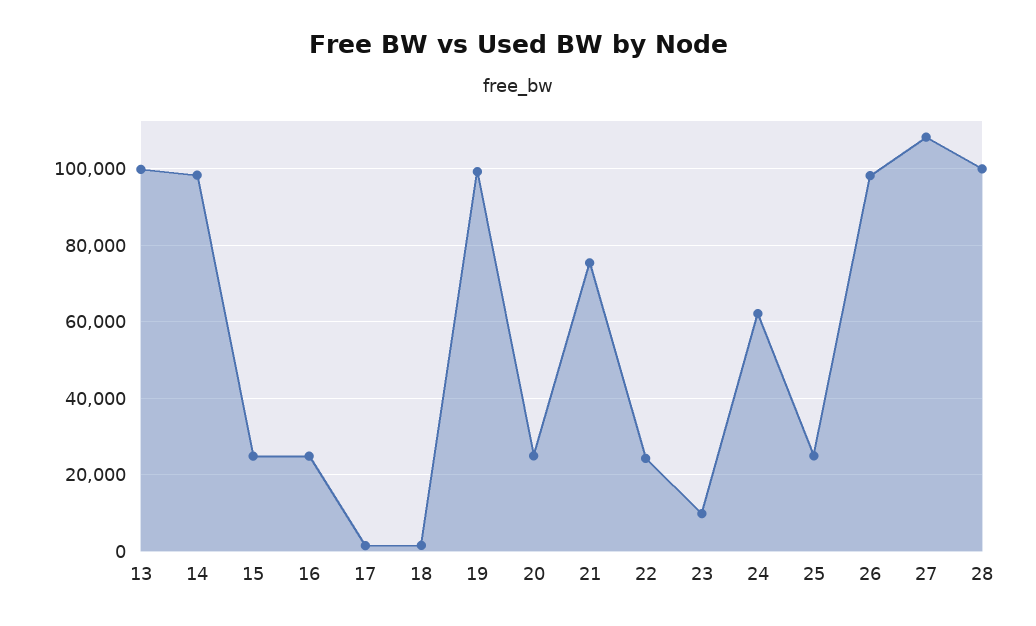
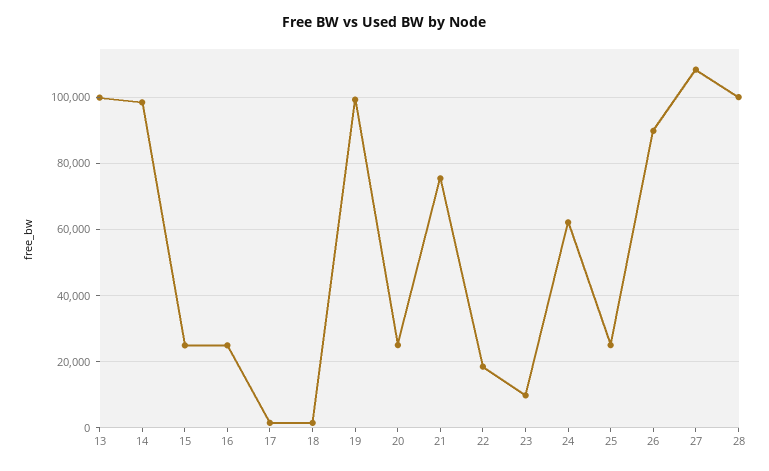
22: 24000 -> 18000
26: 98000 -> 90000

